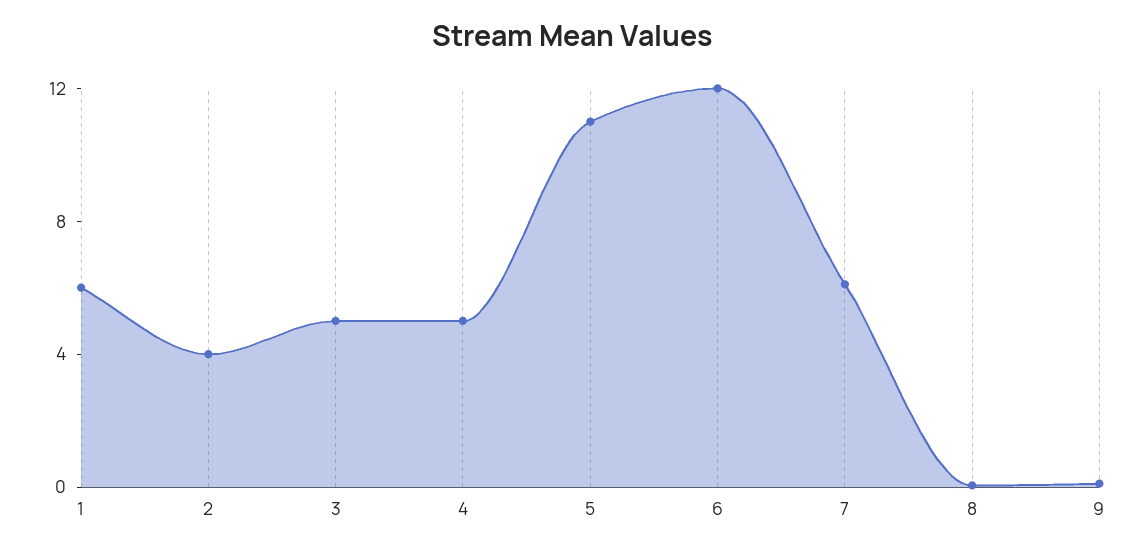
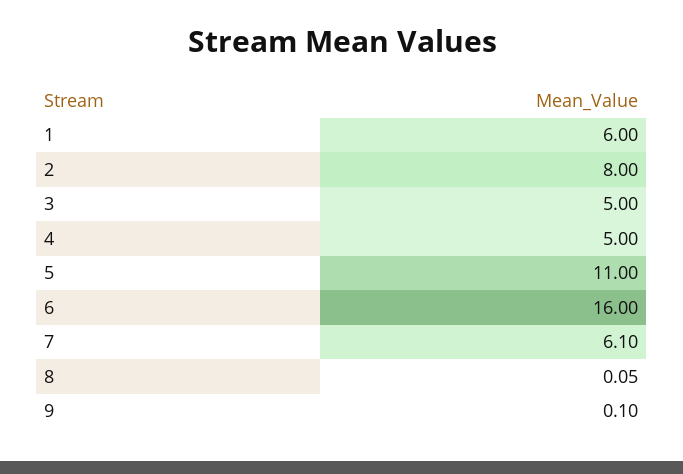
2: 4 -> 8
6: 12 -> 16

